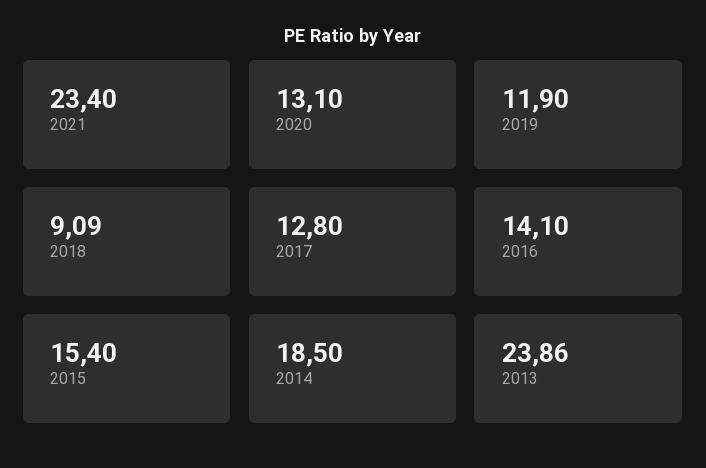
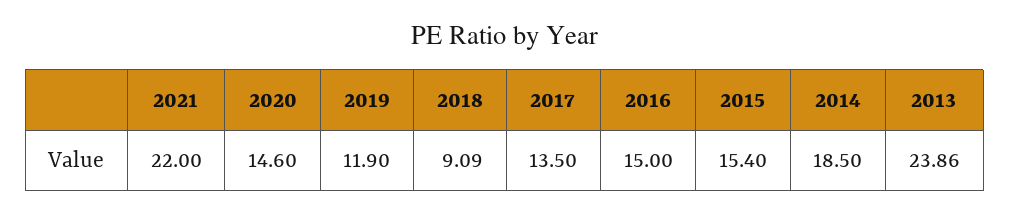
2021: 23.4 -> 22
2020: 13.1 -> 14.6
2017: 12.8 -> 13.5
2016: 14.1 -> 15

